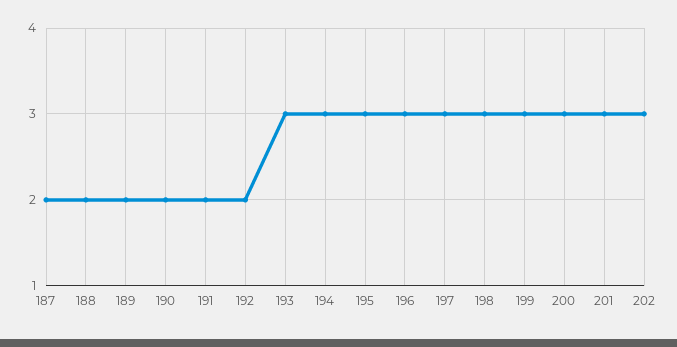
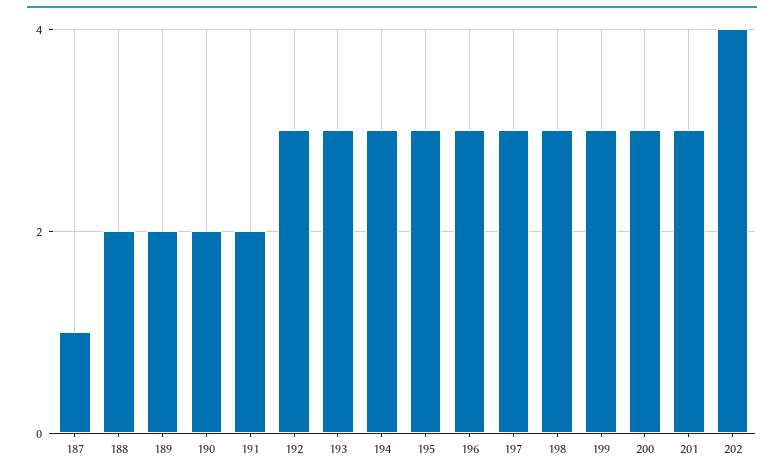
187: 2 -> 1
192: 2 -> 3
202: 3 -> 4

